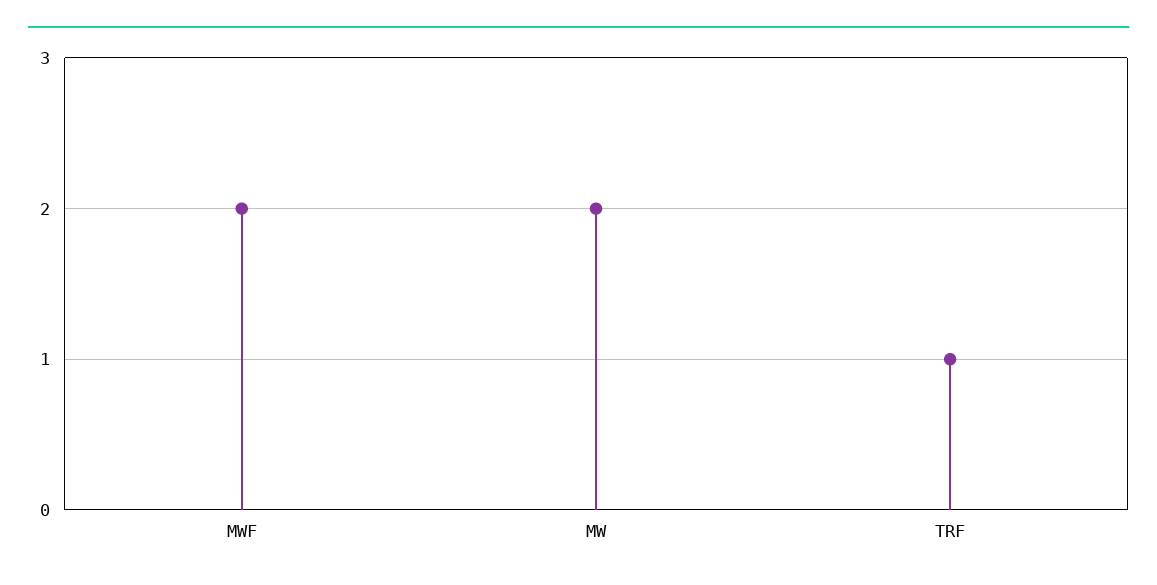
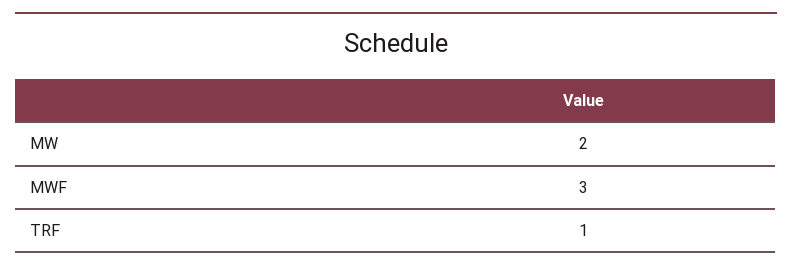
MWF: 2 -> 3

